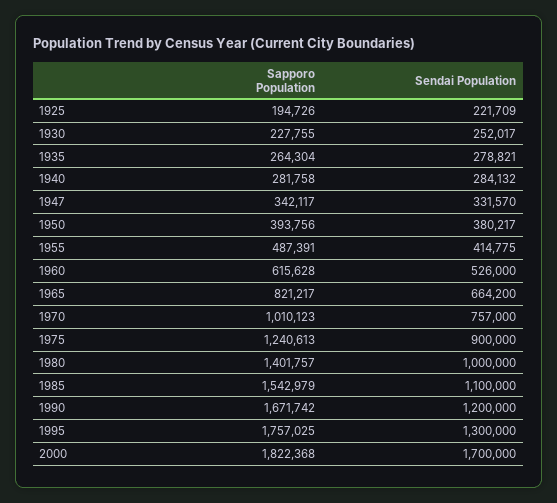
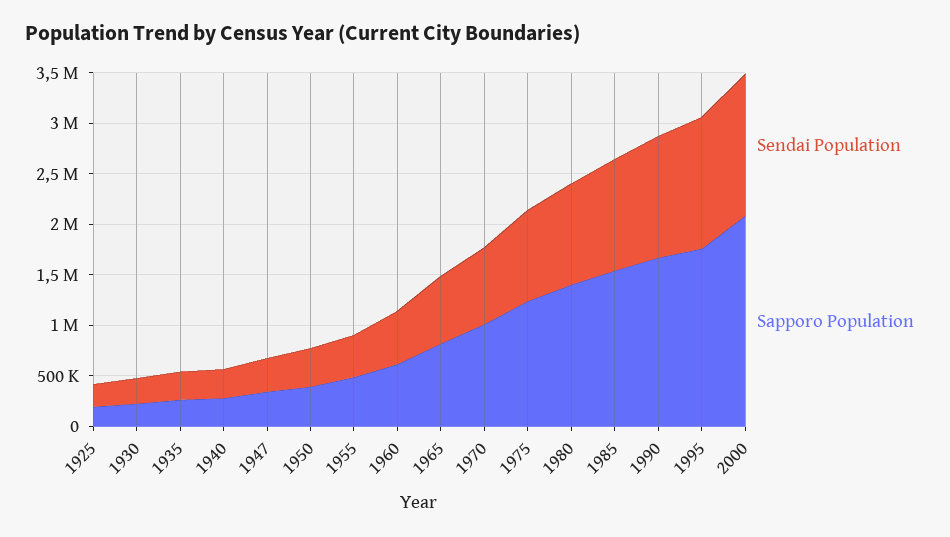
Sapporo Population, 2000: 1822368 -> 2100000
Sendai Population, 2000: 1700000 -> 1400000

